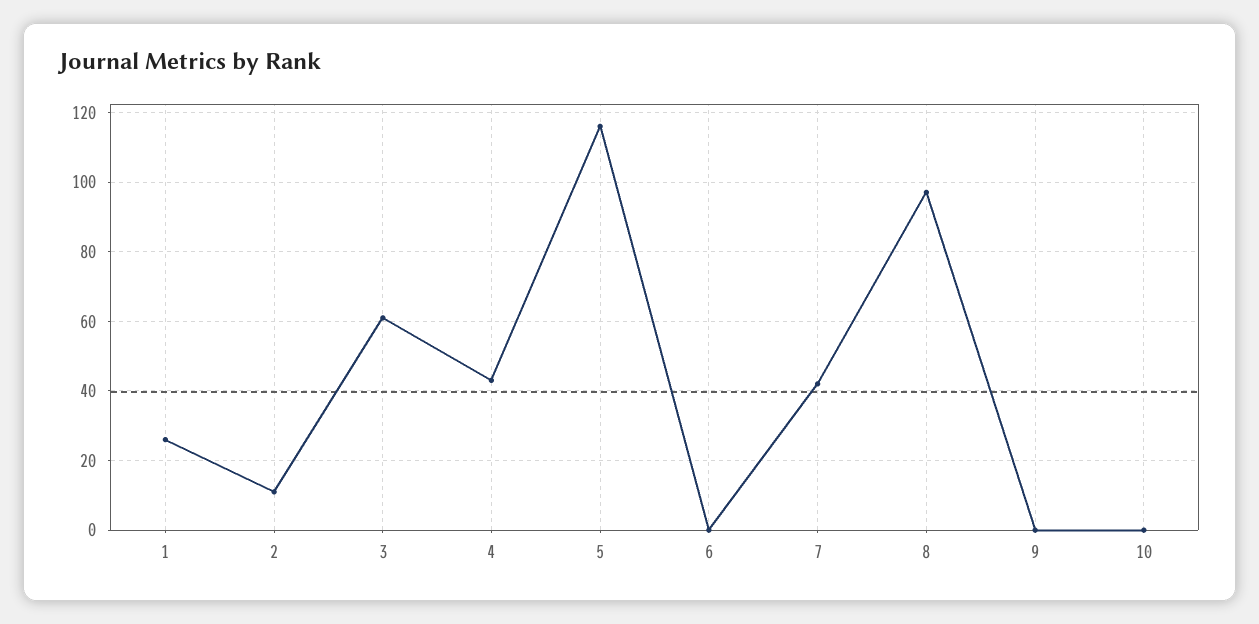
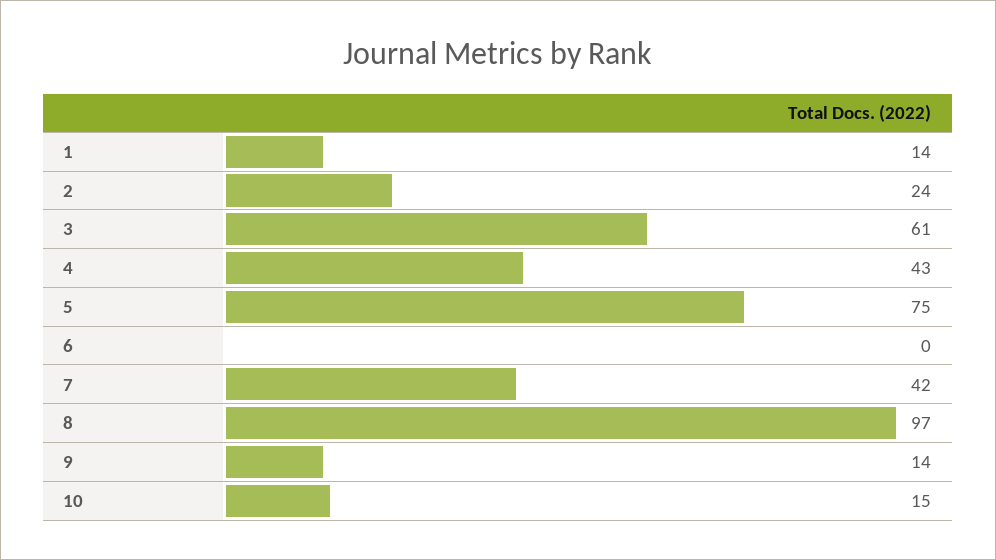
1: 25 -> 14
2: 10 -> 24
5: 115 -> 75
9: 0 -> 14
10: 0 -> 15

